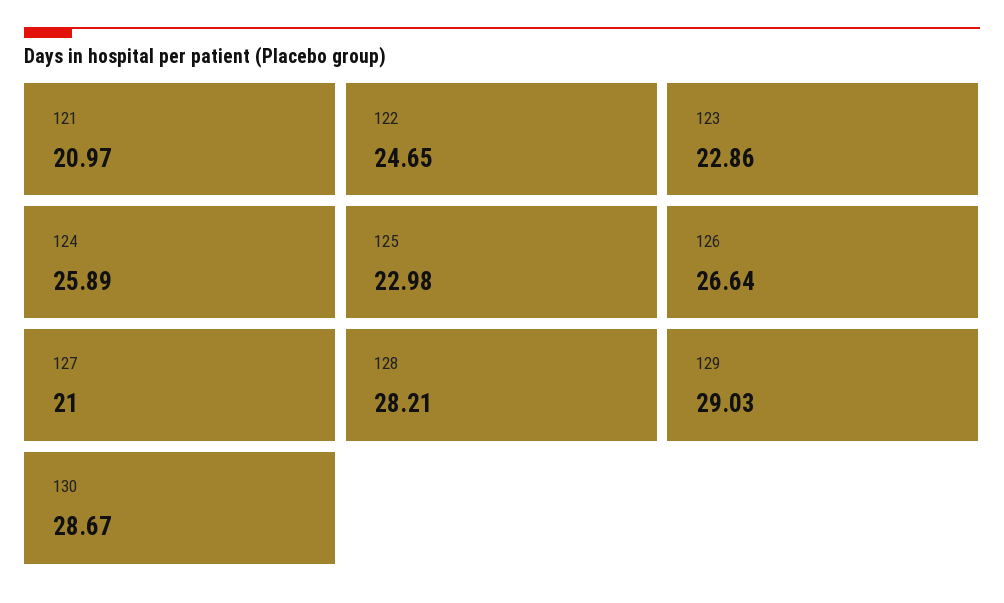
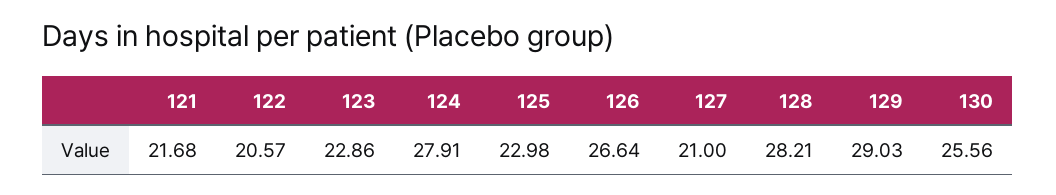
121: 20.97 -> 21.68
122: 24.65 -> 20.57
124: 25.89 -> 27.91
130: 28.67 -> 25.56

